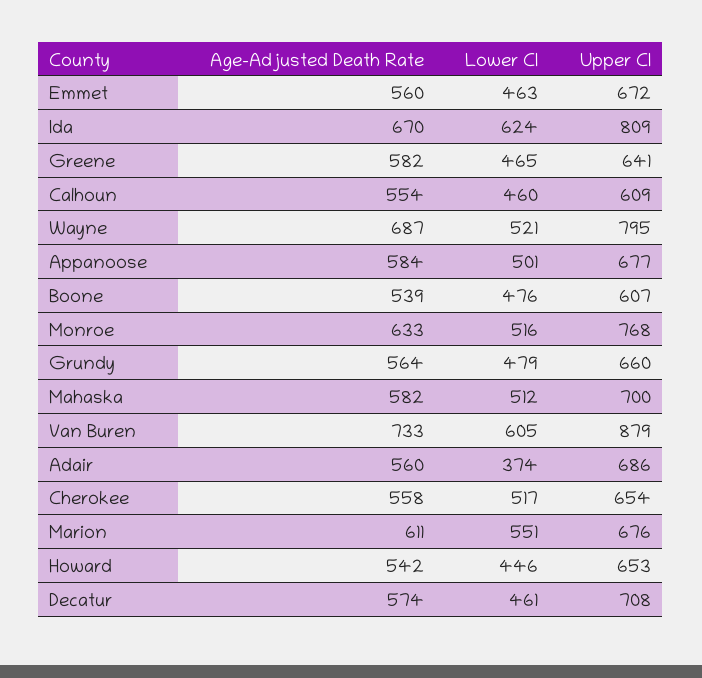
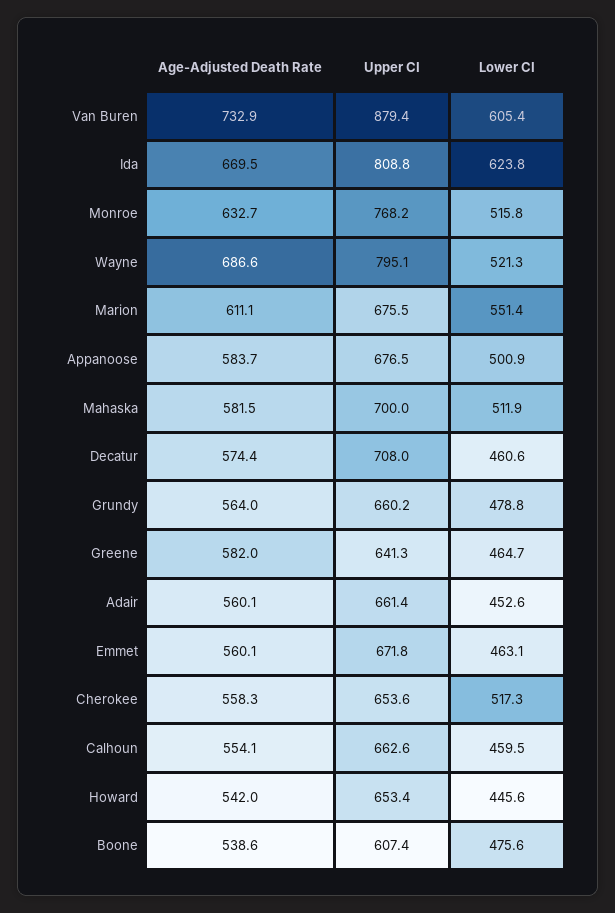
Upper CI, Calhoun: 609 -> 662.6
Lower CI, Adair: 374 -> 452.6
Upper CI, Adair: 686 -> 661.4

